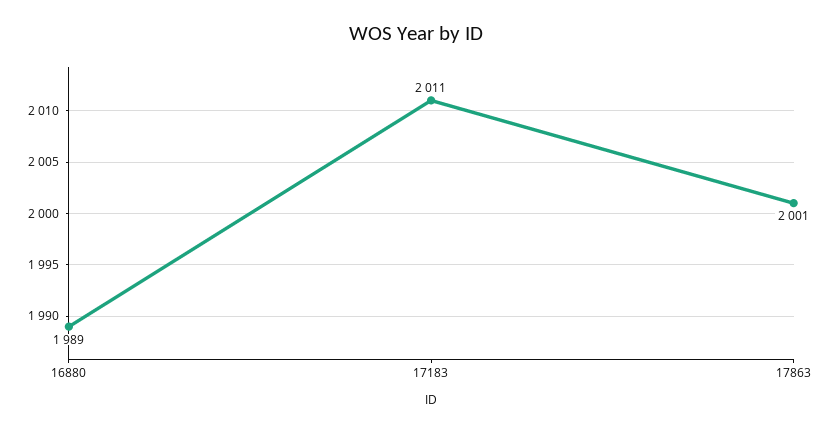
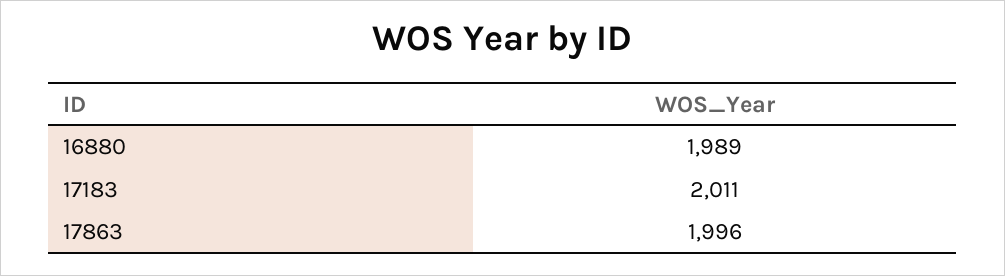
17863: 2001 -> 1996

